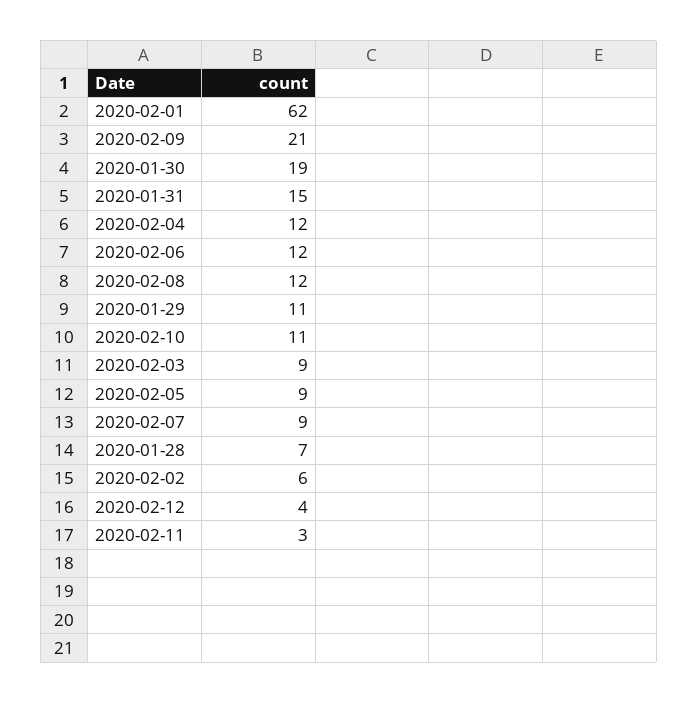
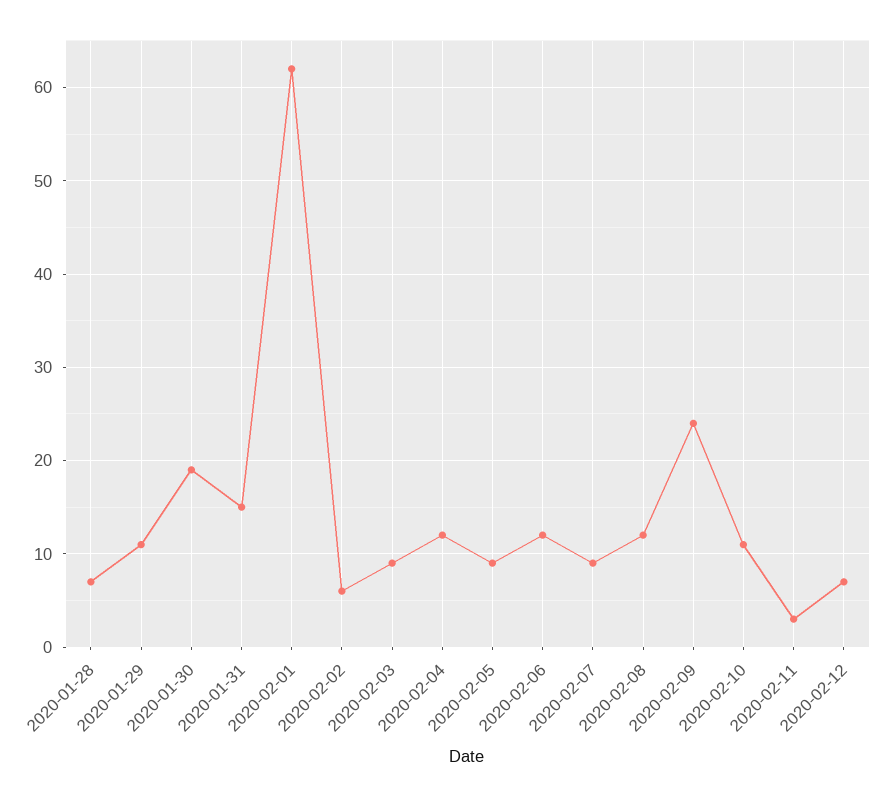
2020-02-09: 21 -> 24
2020-02-12: 4 -> 7

